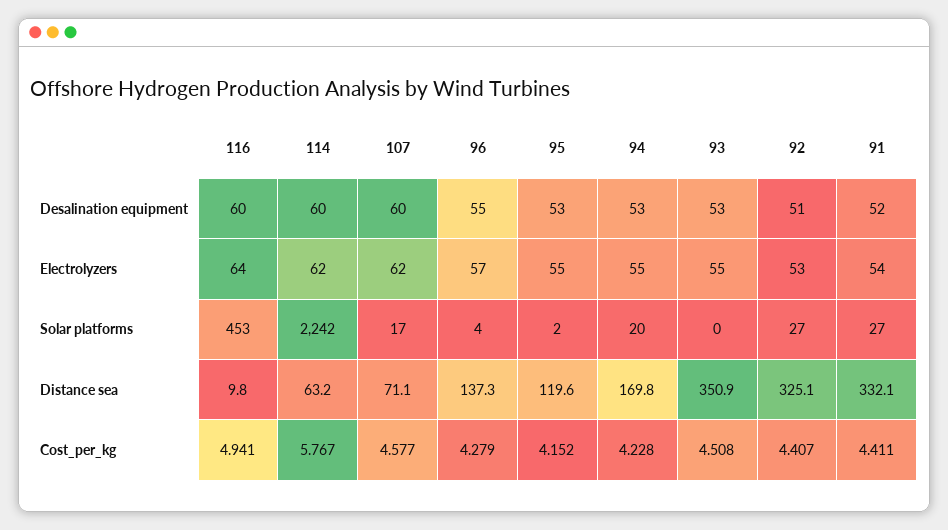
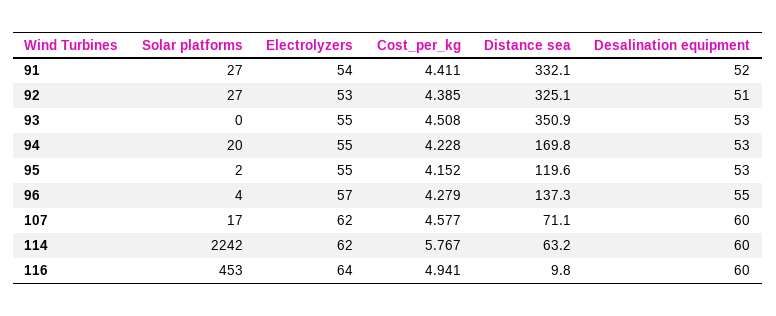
92, Cost_per_kg: 4.407 -> 4.385

